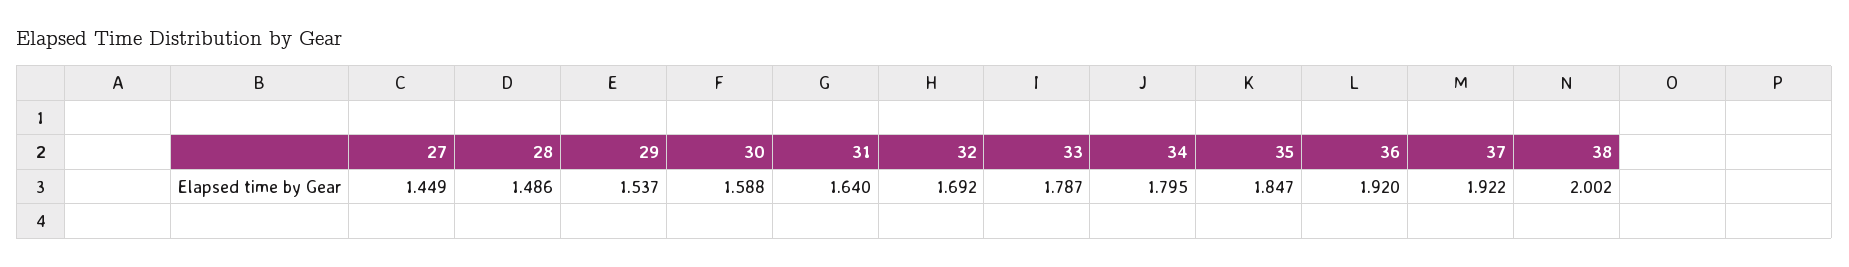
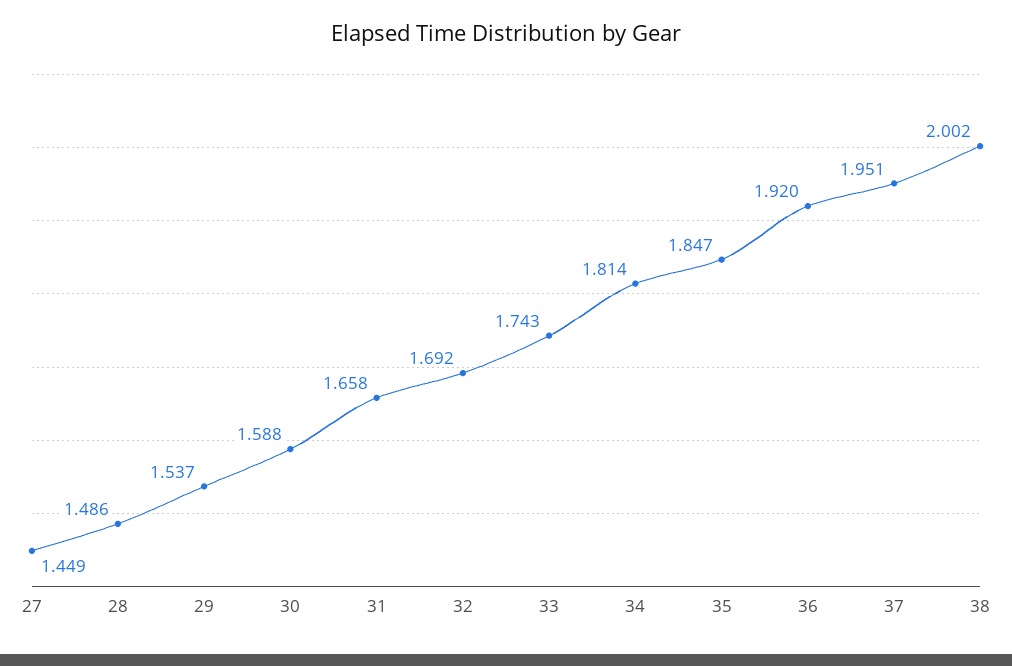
31: 1.64 -> 1.658
33: 1.787 -> 1.743
34: 1.795 -> 1.814
37: 1.922 -> 1.951

